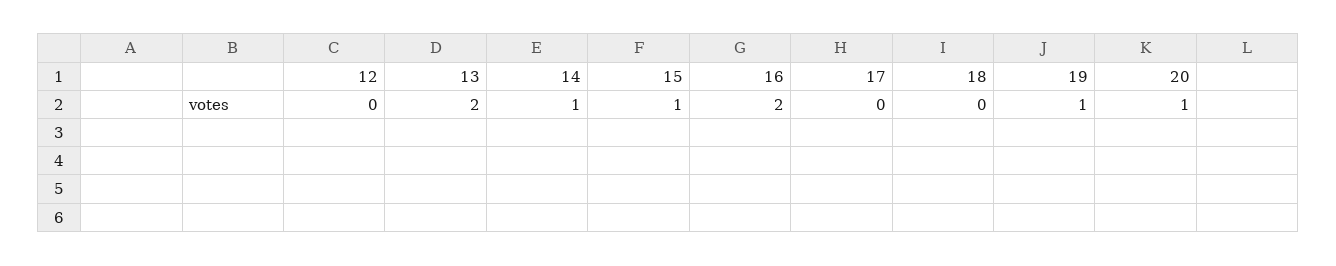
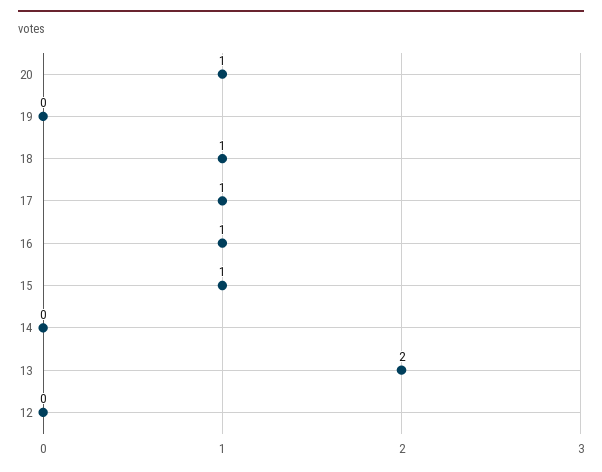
14: 1 -> 0
16: 2 -> 1
17: 0 -> 1
18: 0 -> 1
19: 1 -> 0

